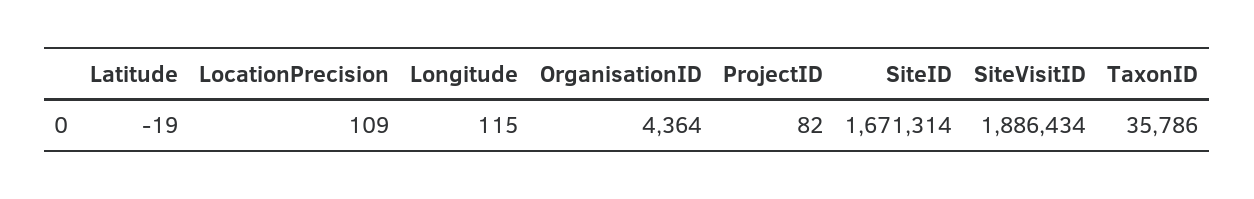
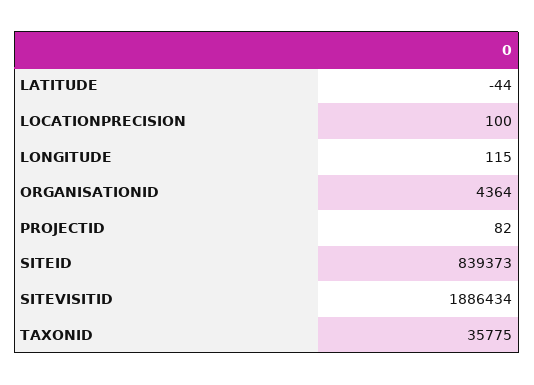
Latitude: -19 -> -44
LocationPrecision: 109 -> 100
SiteID: 1671314 -> 839373
TaxonID: 35786 -> 35775

